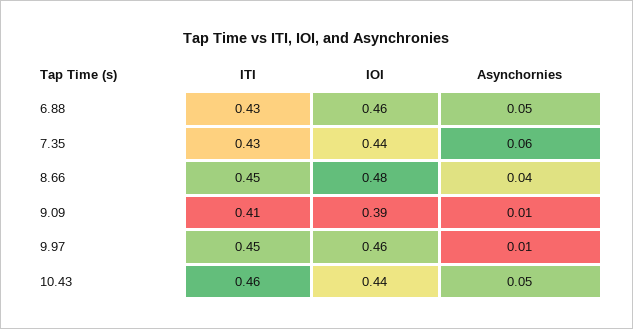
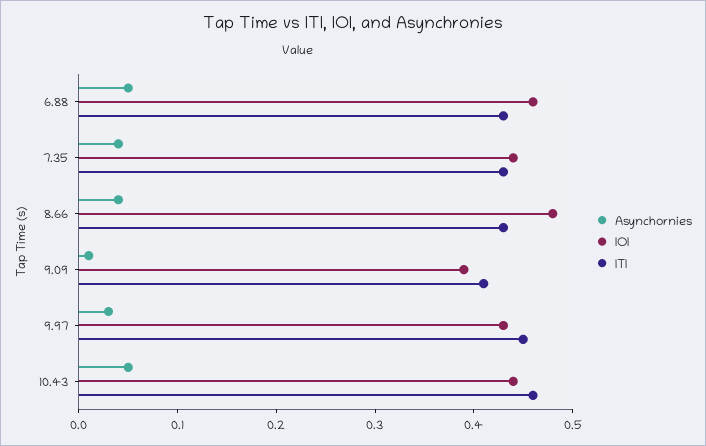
Asynchornies, 7.35: 0.06 -> 0.04
ITI, 8.66: 0.45 -> 0.43
IOI, 9.97: 0.46 -> 0.43
Asynchornies, 9.97: 0.01 -> 0.03

